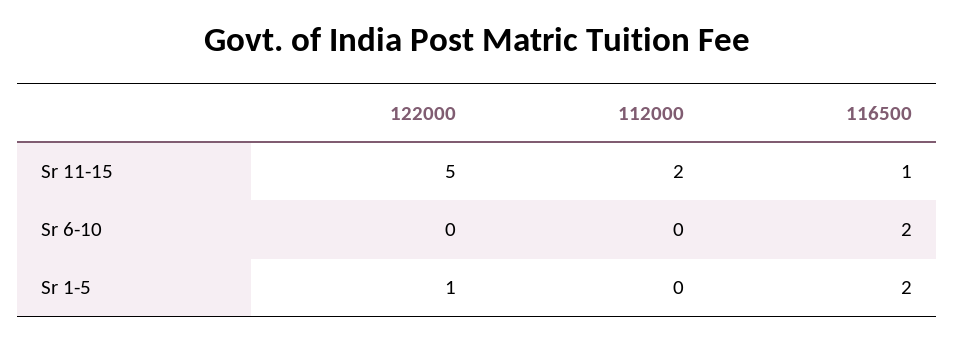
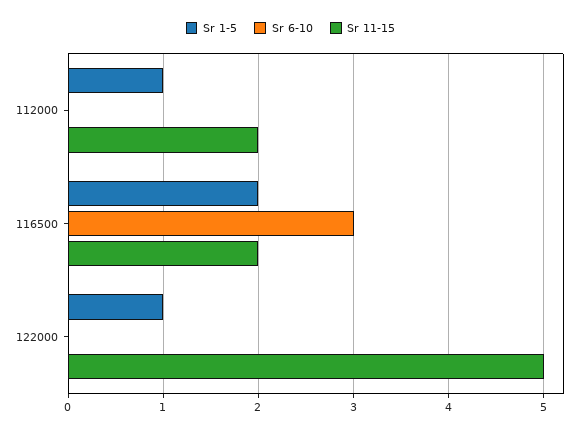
Sr 11-15, 116500: 1 -> 2
Sr 6-10, 116500: 2 -> 3
Sr 1-5, 112000: 0 -> 1

